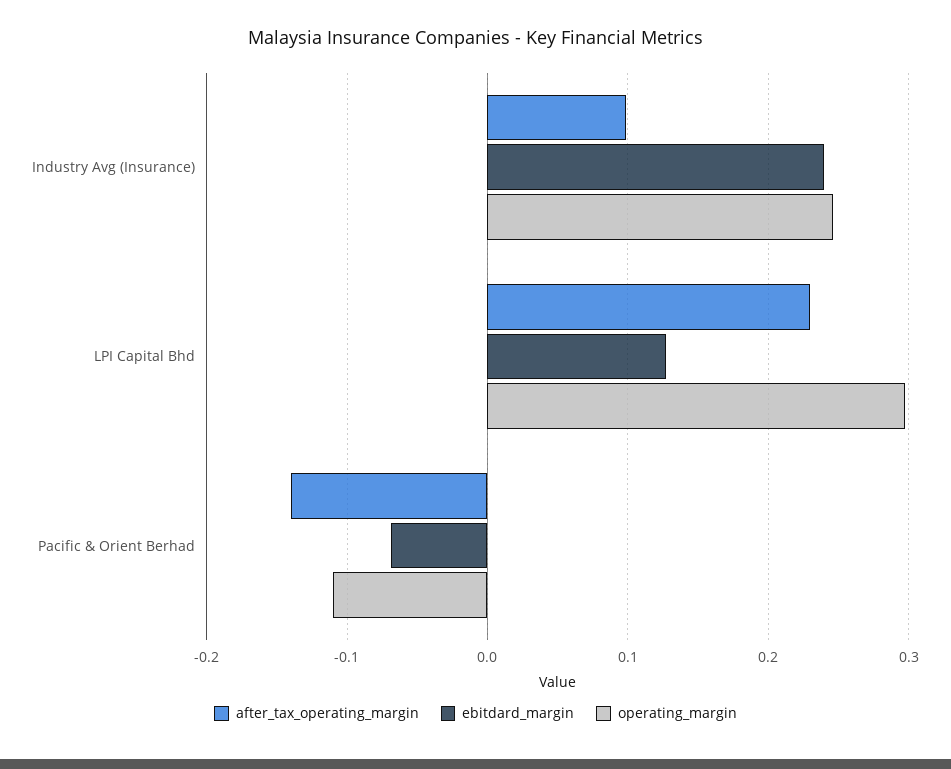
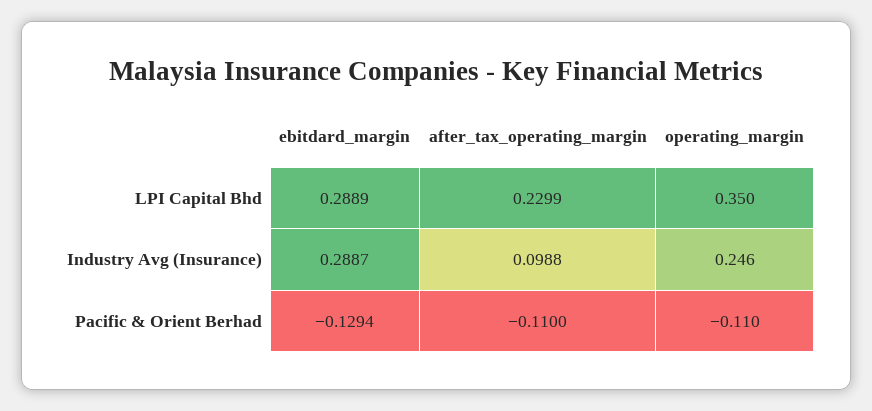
ebitdard_margin, Industry Avg (Insurance): 0.24 -> 0.2887
ebitdard_margin, LPI Capital Bhd: 0.13 -> 0.2889
operating_margin, LPI Capital Bhd: 0.3 -> 0.35
after_tax_operating_margin, Pacific & Orient Berhad: -0.14 -> -0.11
ebitdard_margin, Pacific & Orient Berhad: -0.07 -> -0.1294

